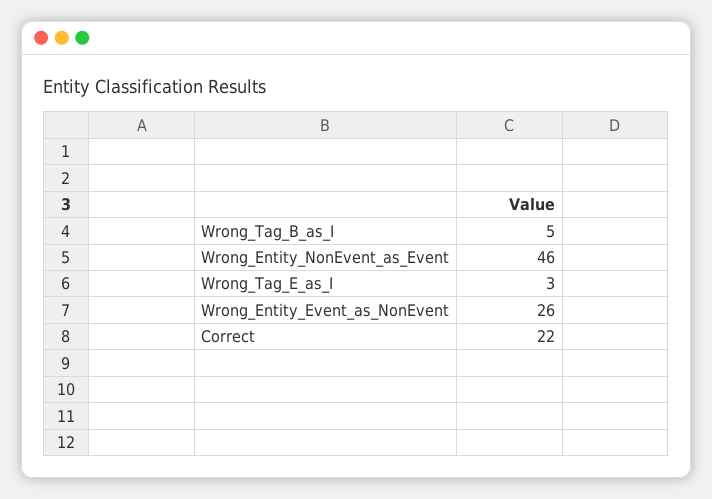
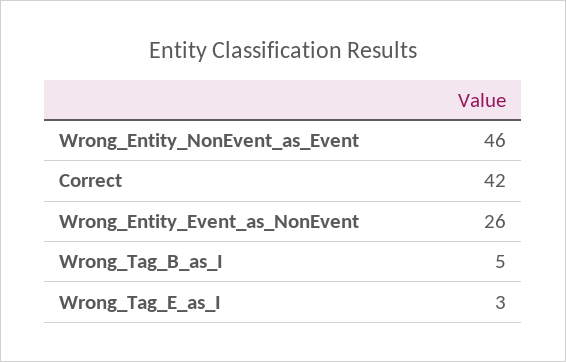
Correct: 22 -> 42

